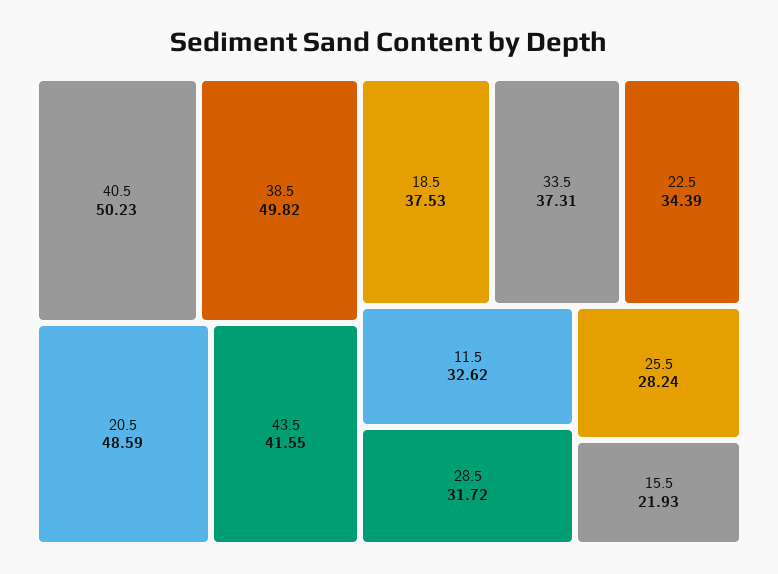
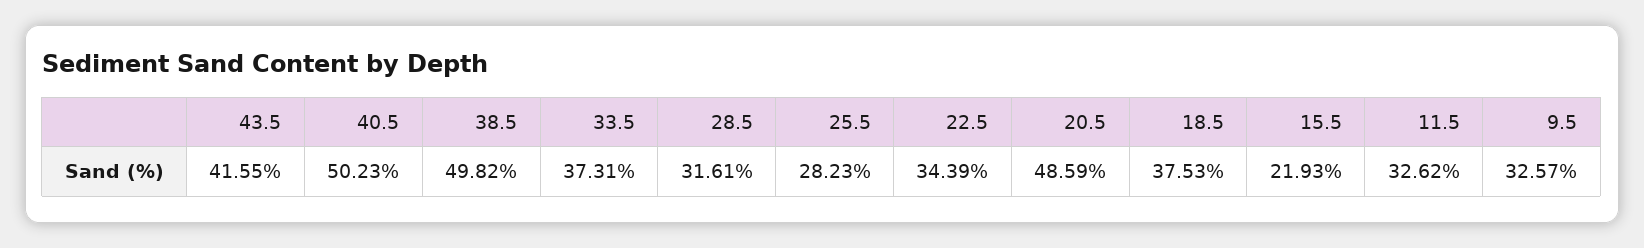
28.5: 31.72 -> 31.61
25.5: 28.24 -> 28.23
9.5: none -> 32.57

